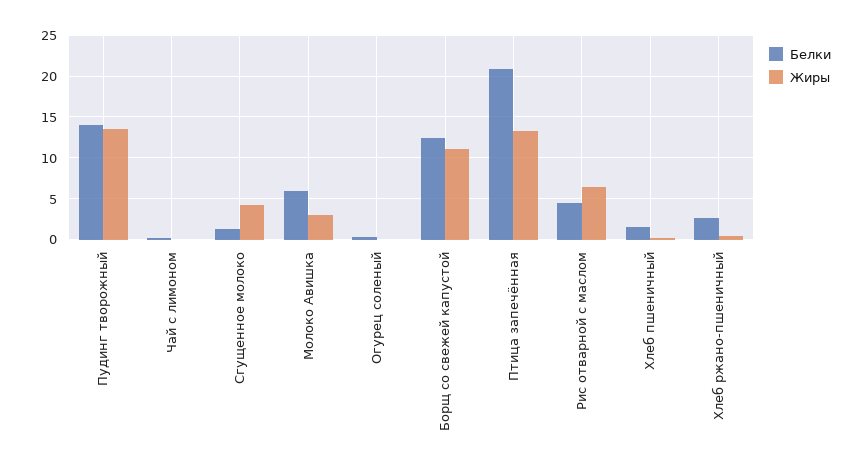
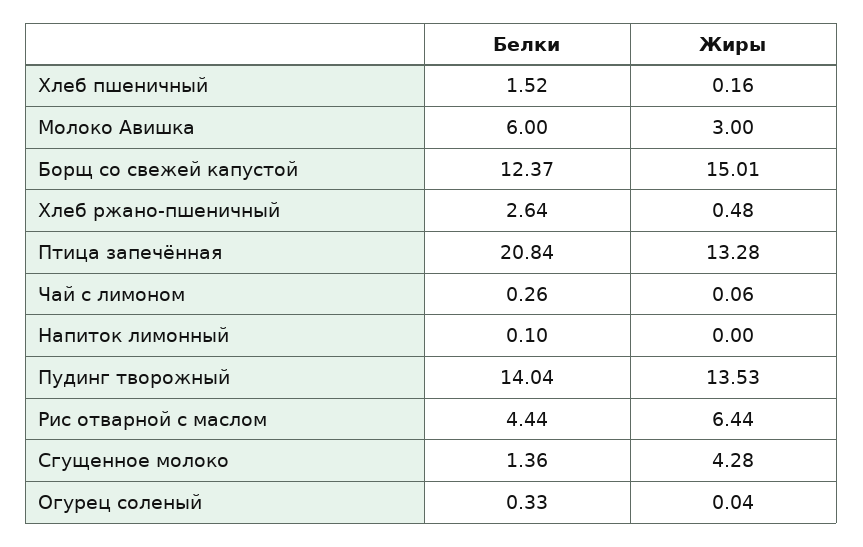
Жиры, Борщ со свежей капустой: 11 -> 15.01
Белки, Напиток лимонный: none -> 0.1
Жиры, Напиток лимонный: none -> 0

